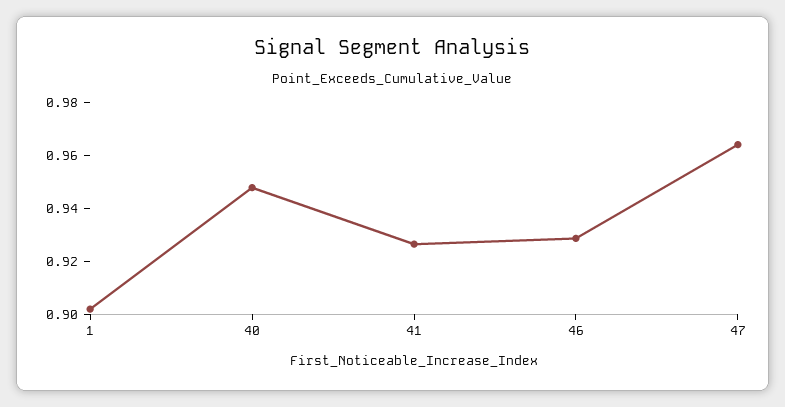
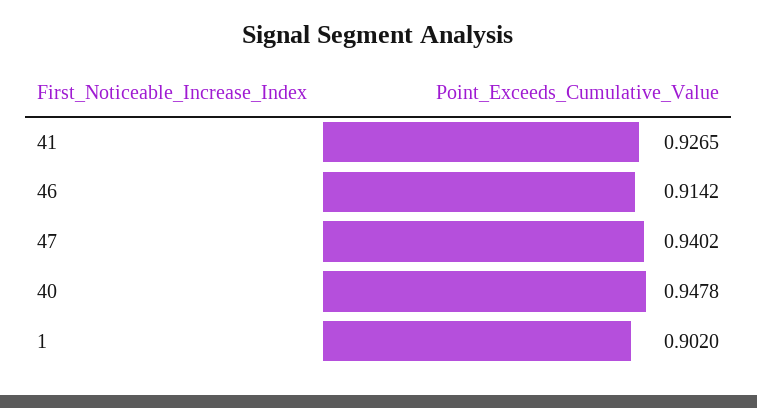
46: 0.93 -> 0.9142
47: 0.965 -> 0.9402

